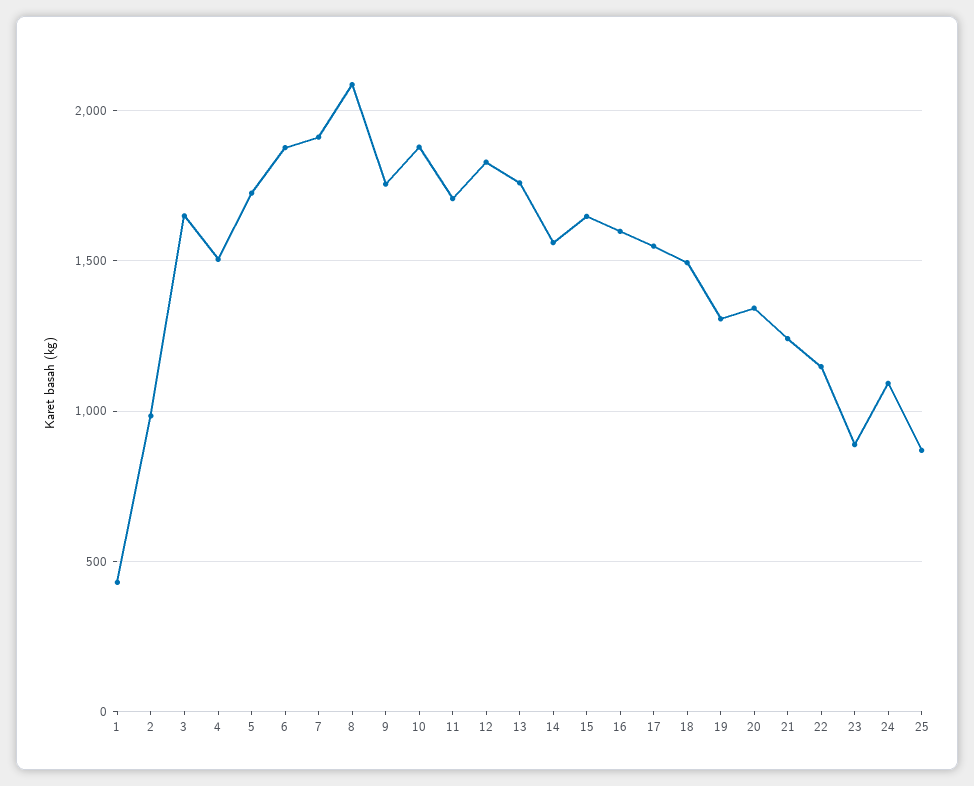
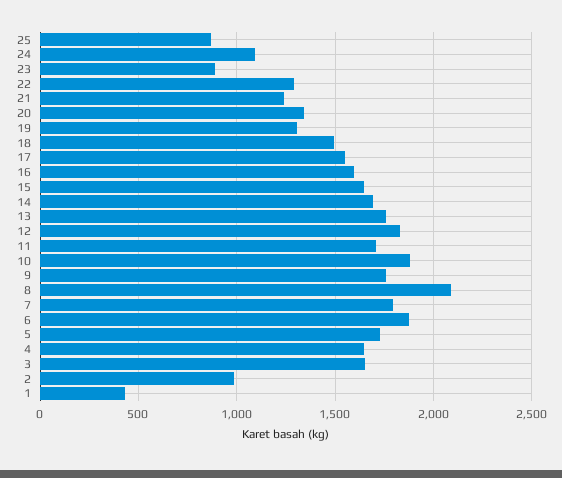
4: 1500 -> 1650
7: 1900 -> 1800
14: 1550 -> 1700
22: 1150 -> 1300

